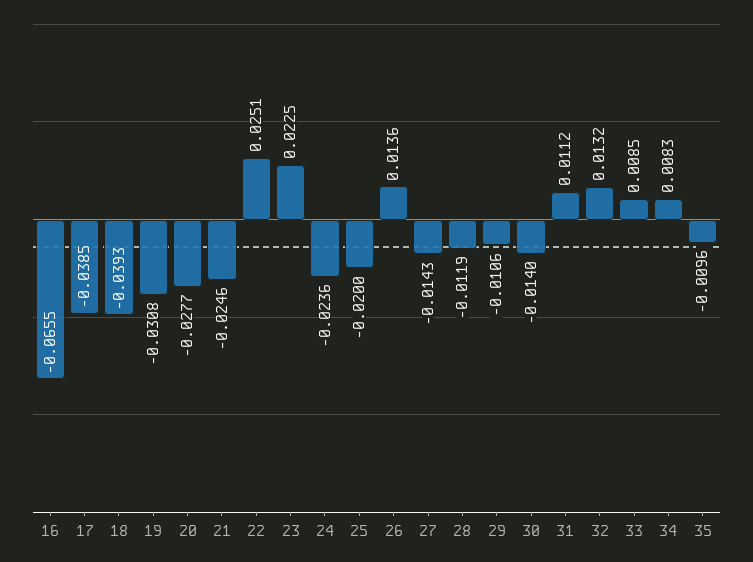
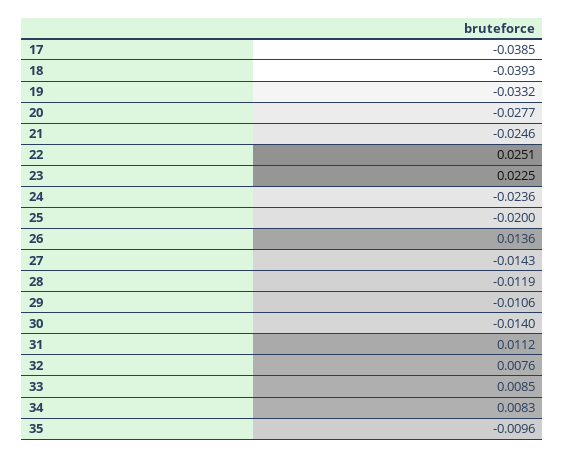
16: -0.0655 -> none
19: -0.0308 -> -0.0332
32: 0.0132 -> 0.0076

